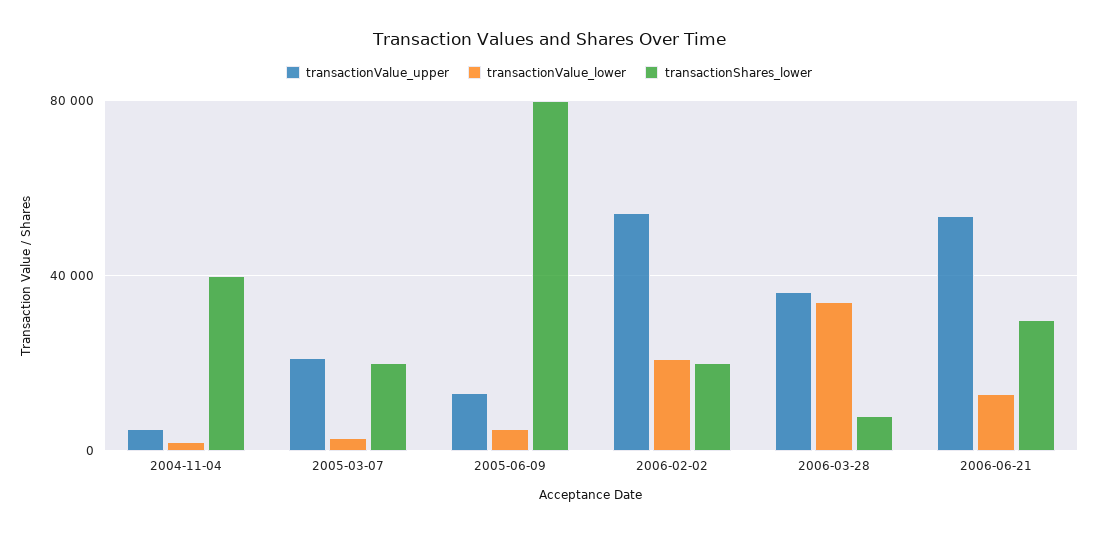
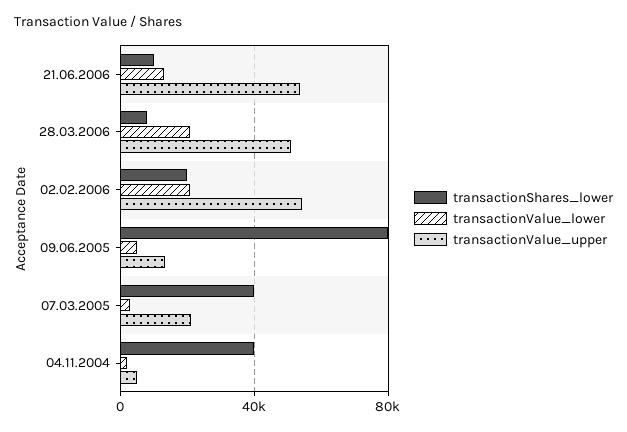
transactionShares_lower, 2005-03-07: 20000 -> 40000
transactionValue_upper, 2006-03-28: 35000 -> 50000
transactionValue_lower, 2006-03-28: 35000 -> 20000
transactionShares_lower, 2006-06-21: 30000 -> 10000

